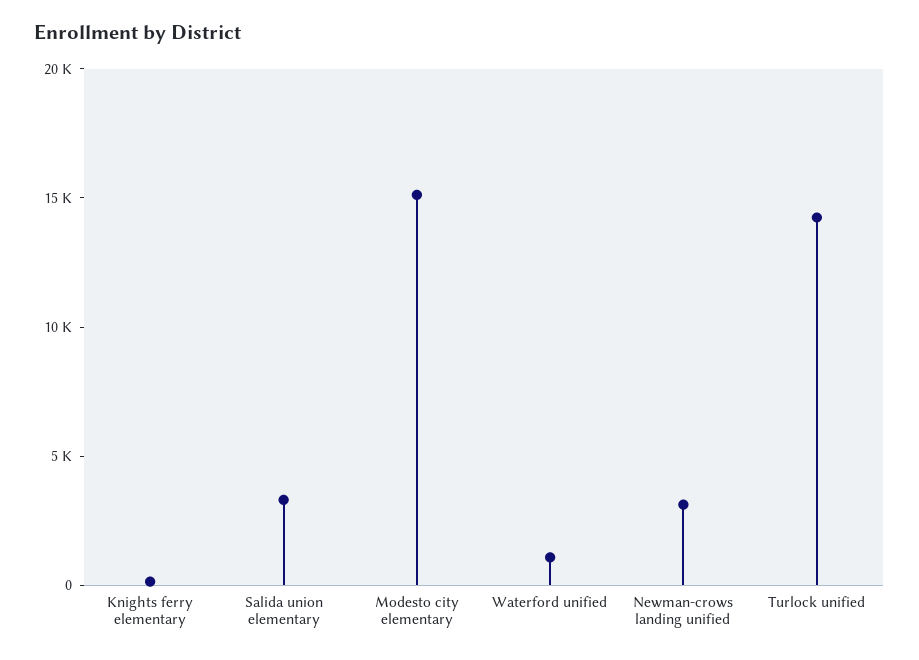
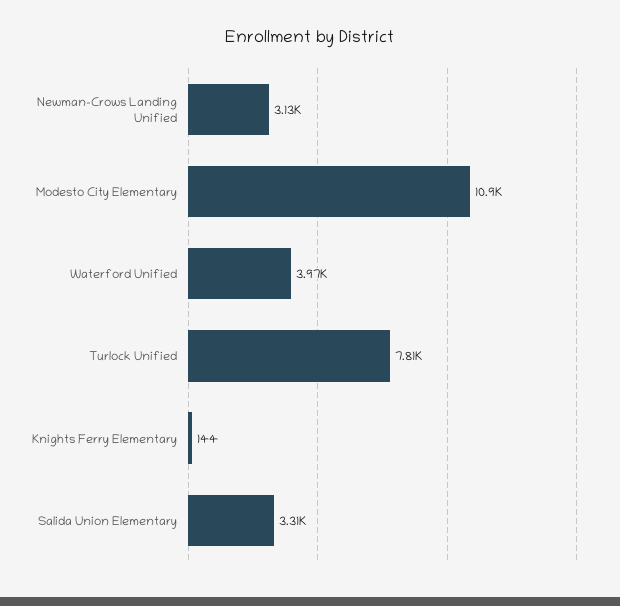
Modesto city elementary: 15000 -> 10900
Waterford unified: 1000 -> 3970
Turlock unified: 14000 -> 7810

